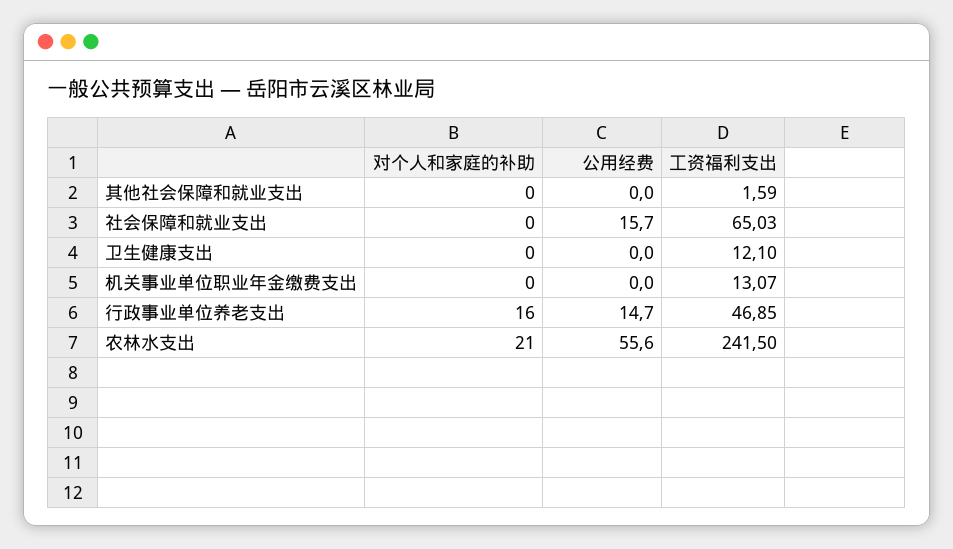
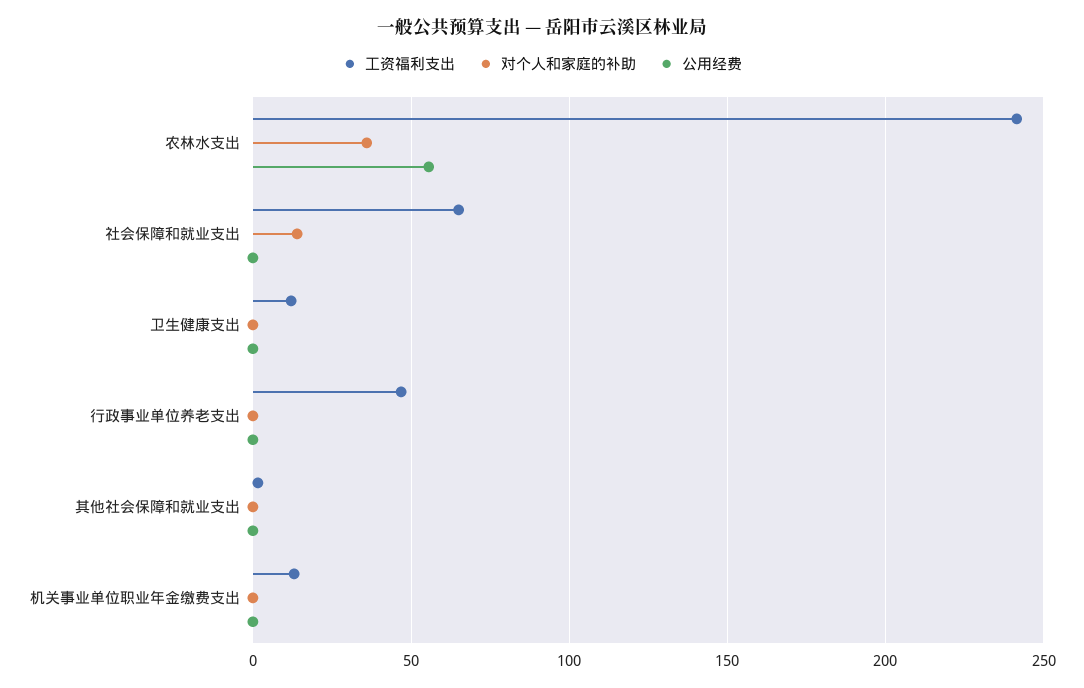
对个人和家庭的补助, 社会保障和就业支出: 0 -> 15
公用经费, 社会保障和就业支出: 15.7 -> 0
对个人和家庭的补助, 行政事业单位养老支出: 16 -> 0
公用经费, 行政事业单位养老支出: 14.7 -> 0
对个人和家庭的补助, 农林水支出: 21 -> 35

